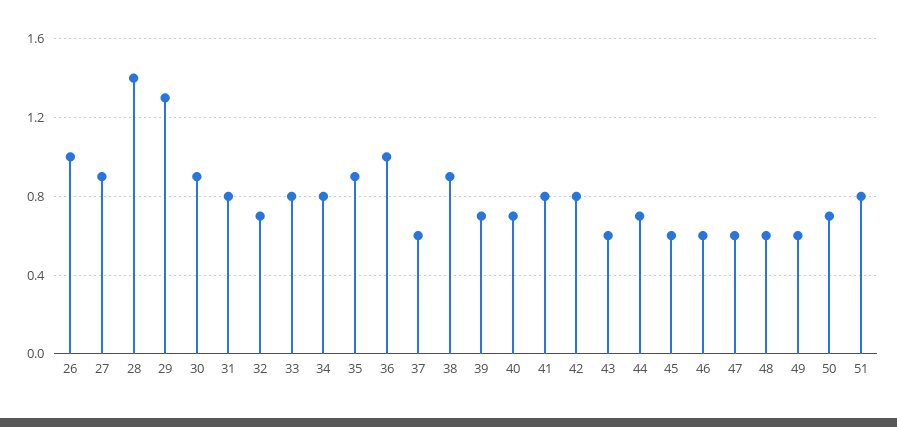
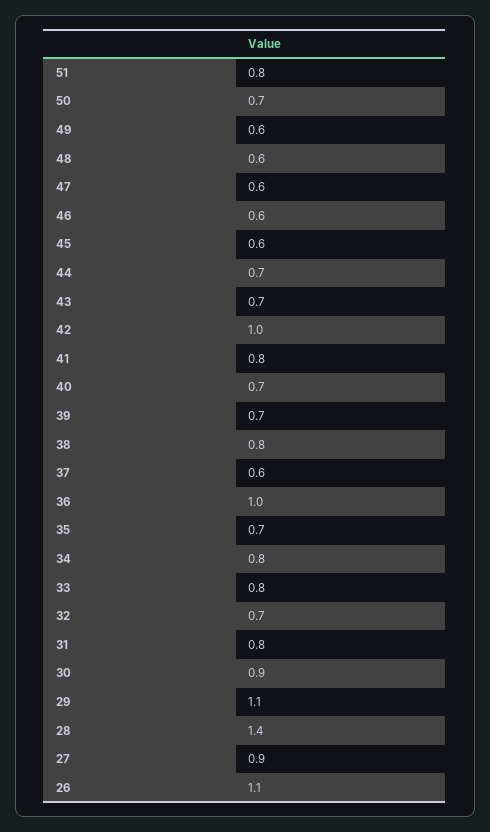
26: 1 -> 1.1
29: 1.3 -> 1.1
35: 0.9 -> 0.7
38: 0.9 -> 0.8
42: 0.8 -> 1
43: 0.6 -> 0.7

